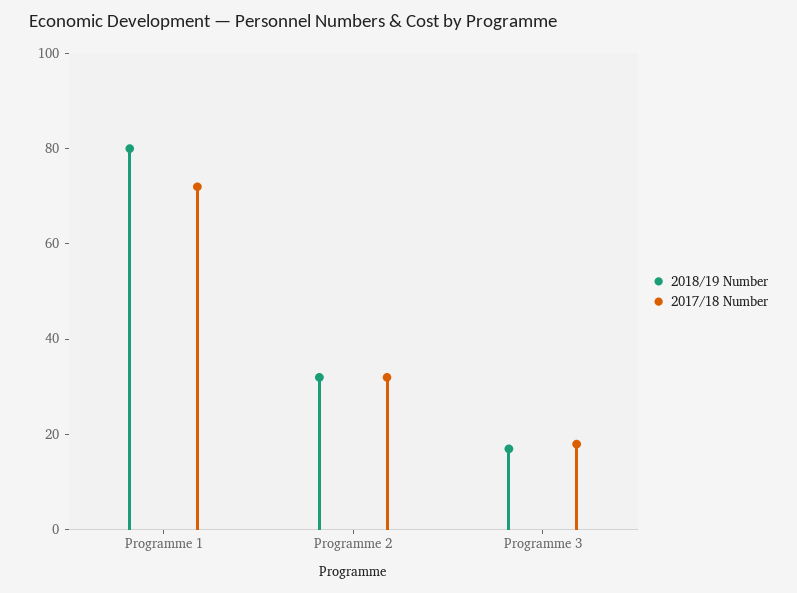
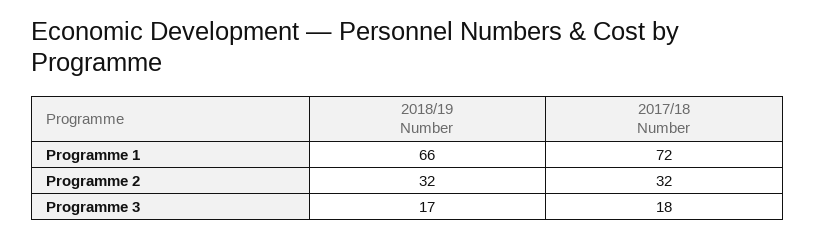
2018/19 Number, Programme 1: 80 -> 66

